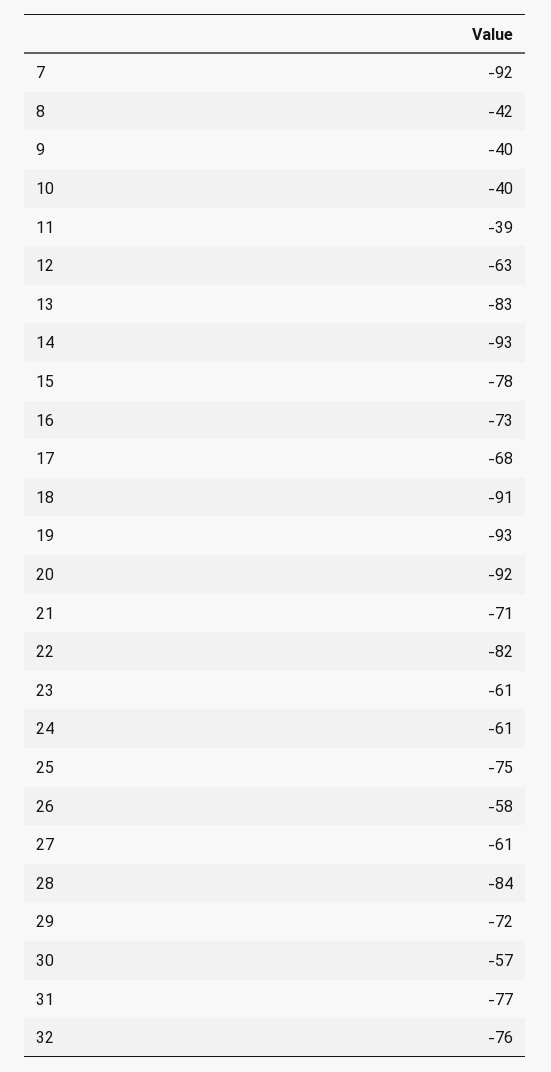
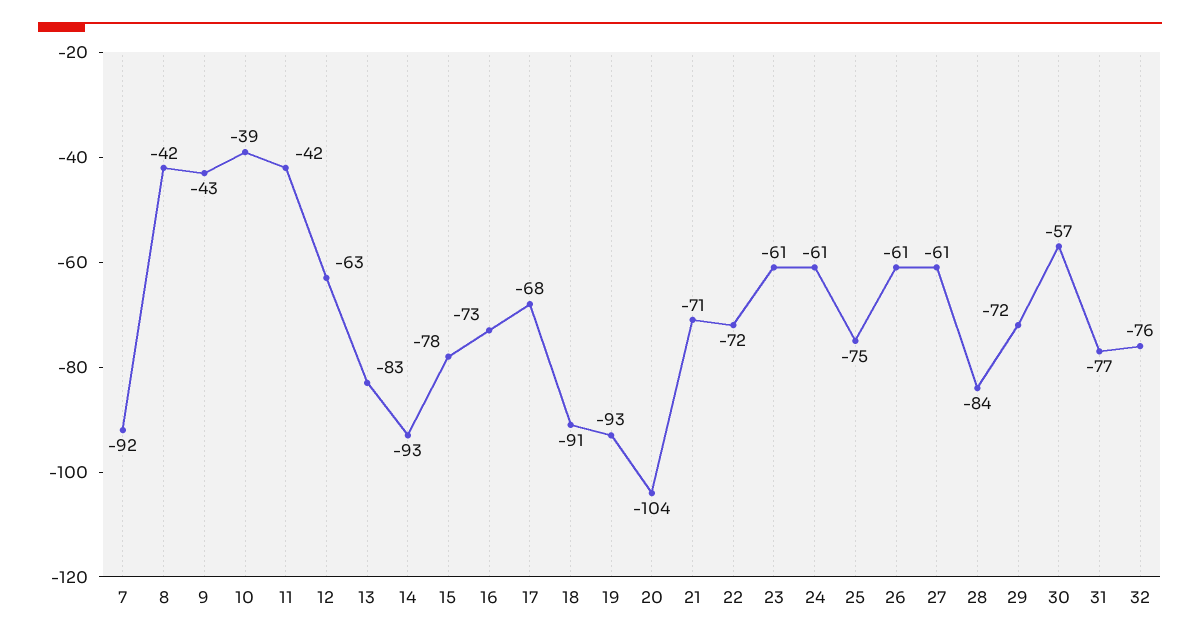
9: -40 -> -43
10: -40 -> -39
11: -39 -> -42
20: -92 -> -104
22: -82 -> -72
26: -58 -> -61

